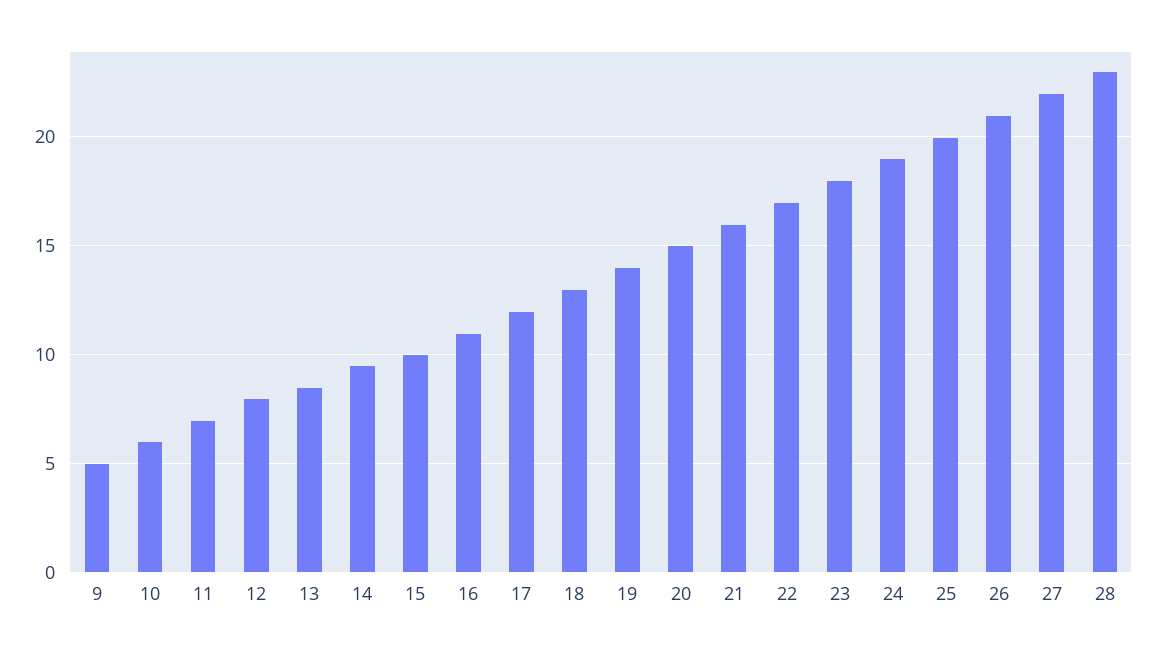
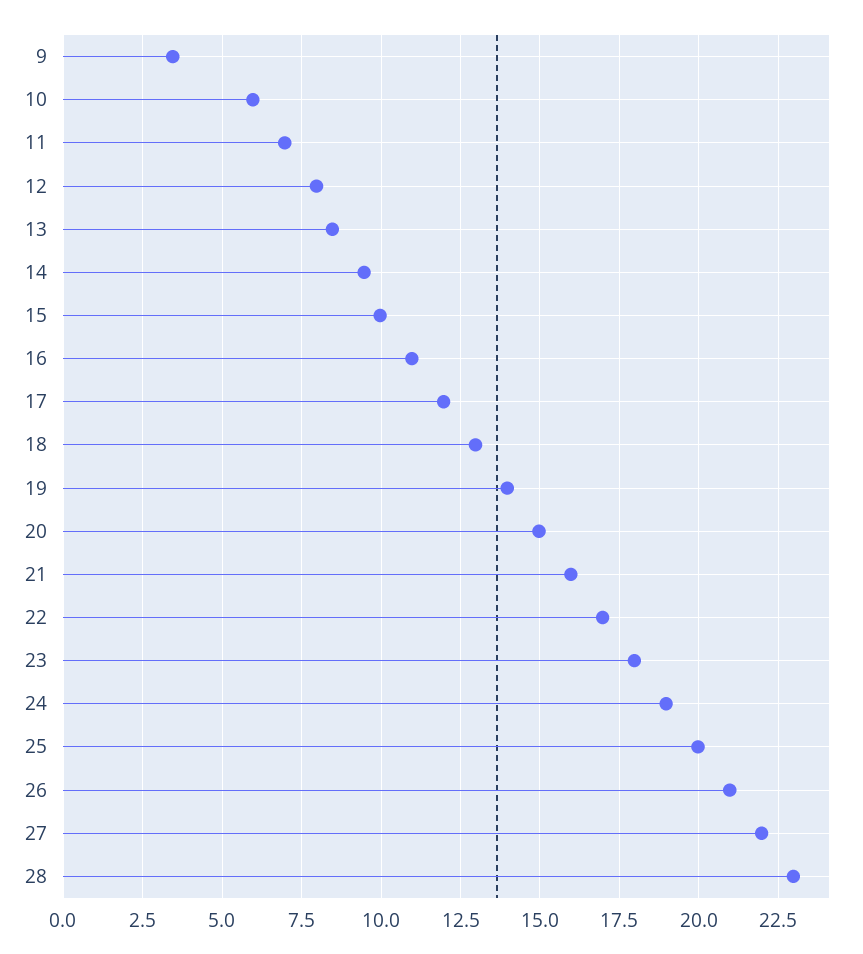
9: 5 -> 3.5

